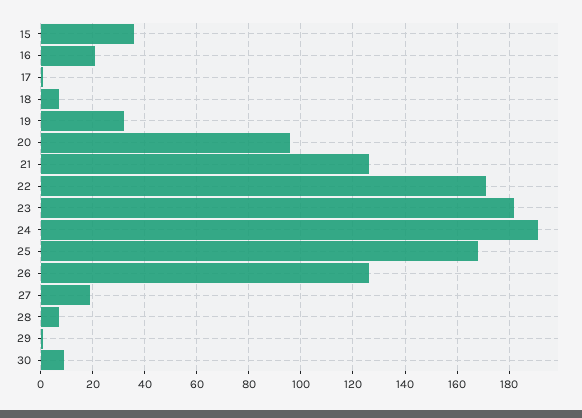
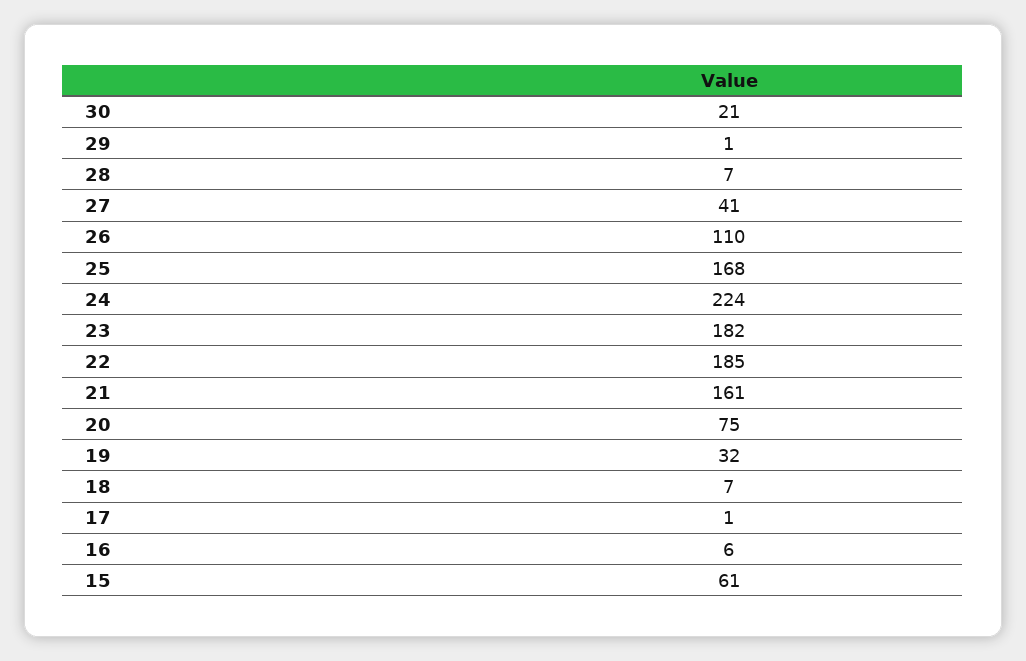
15: 35 -> 61
16: 20 -> 6
20: 95 -> 75
21: 125 -> 161
22: 170 -> 185
24: 190 -> 224
26: 125 -> 110
27: 20 -> 41
30: 10 -> 21

